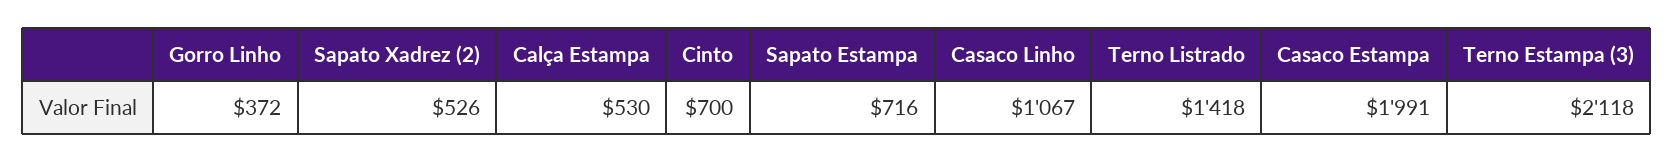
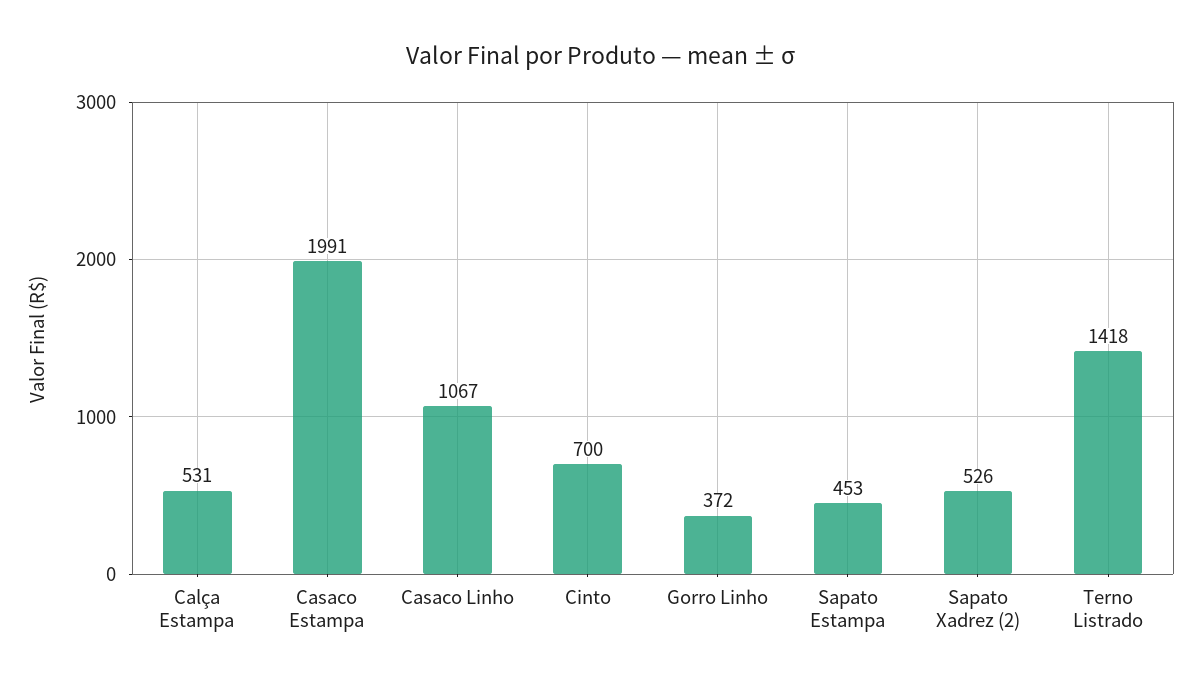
Calça Estampa: 530 -> 531
Sapato Estampa: 716 -> 453
Terno Estampa (3): 2118 -> none

